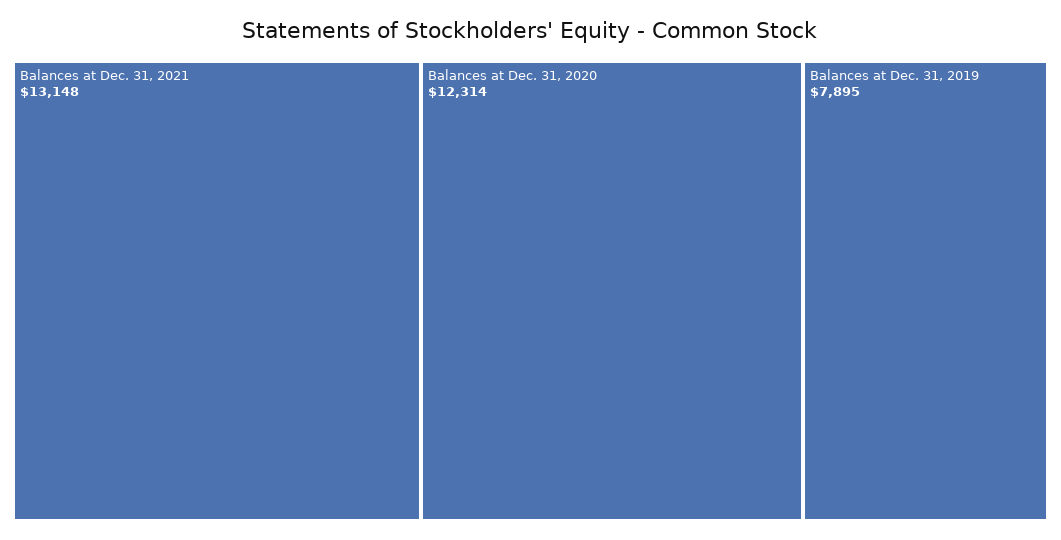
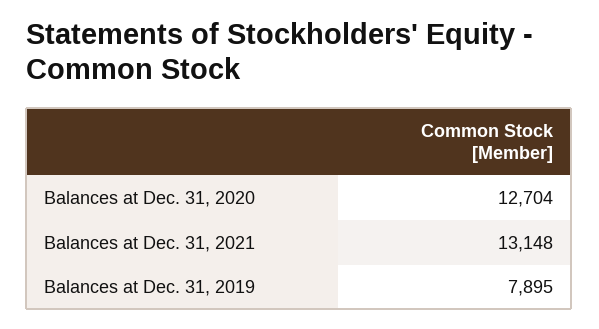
Balances at Dec. 31, 2020: 12314 -> 12704

